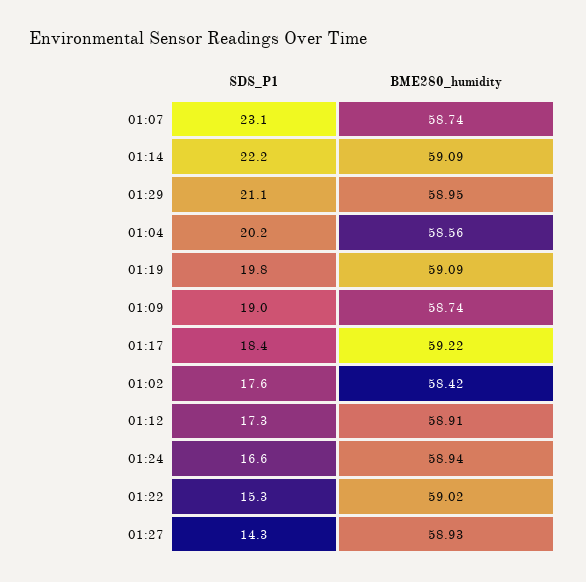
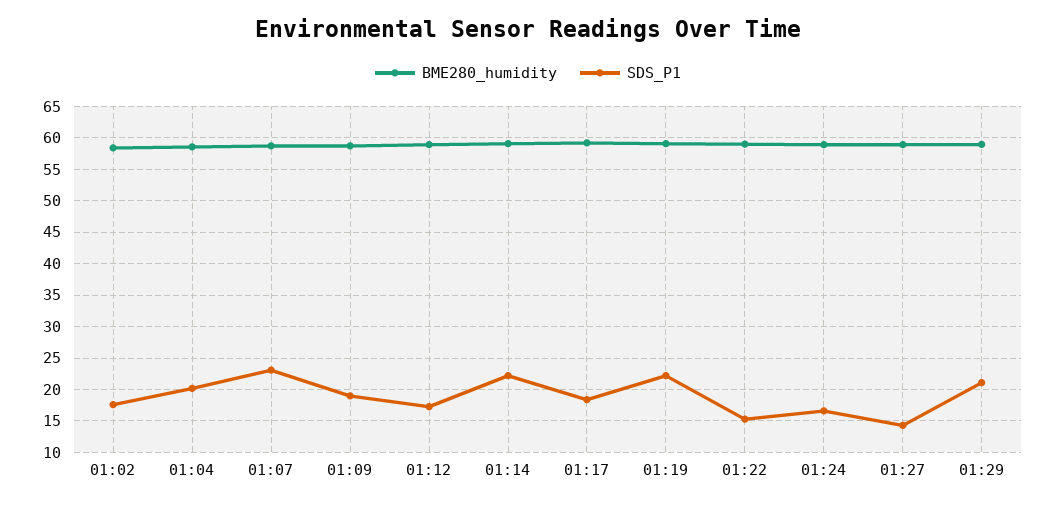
SDS_P1, 01:19: 19.8 -> 22

